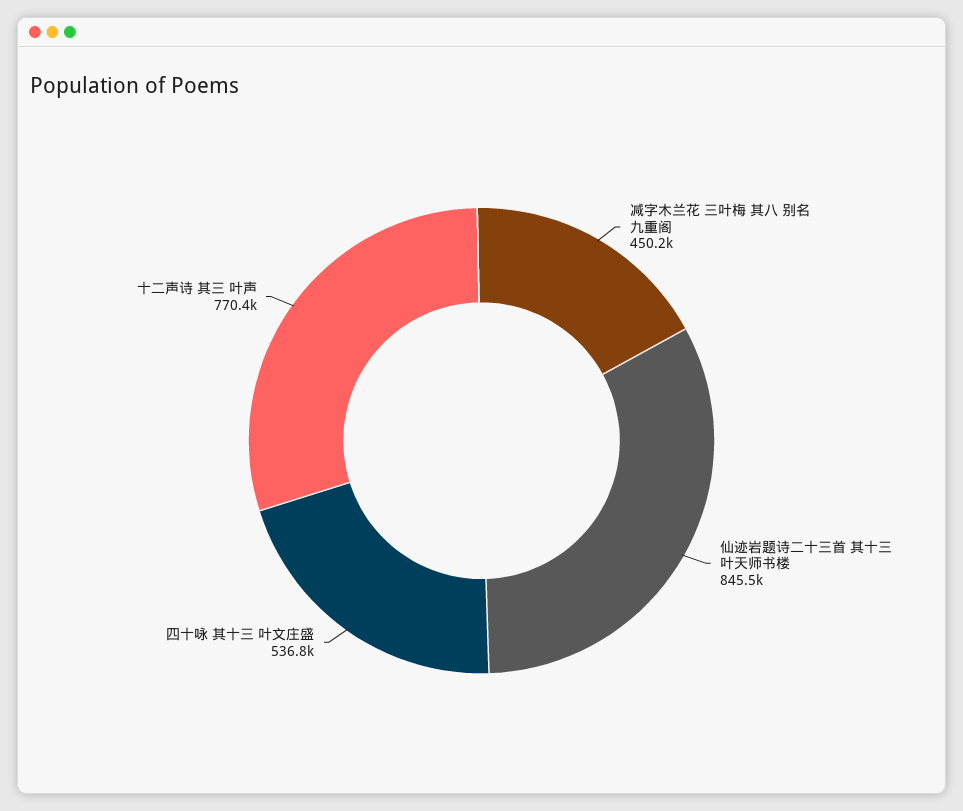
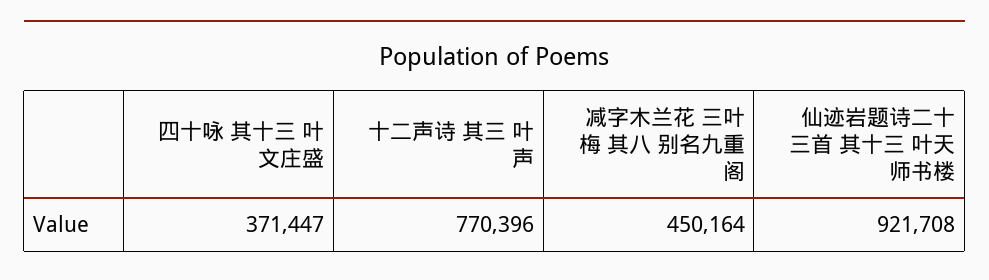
仙迹岩题诗二十三首 其十三 叶天师书楼: 845500 -> 921708
四十咏 其十三 叶文庄盛: 536800 -> 371447

